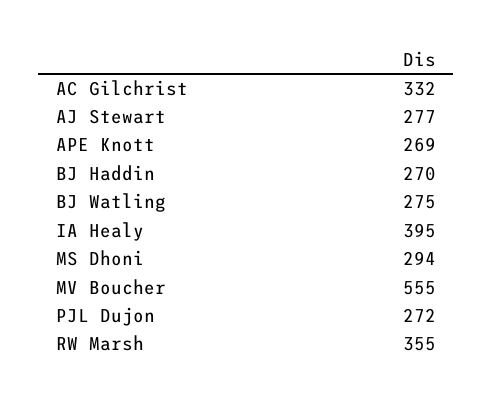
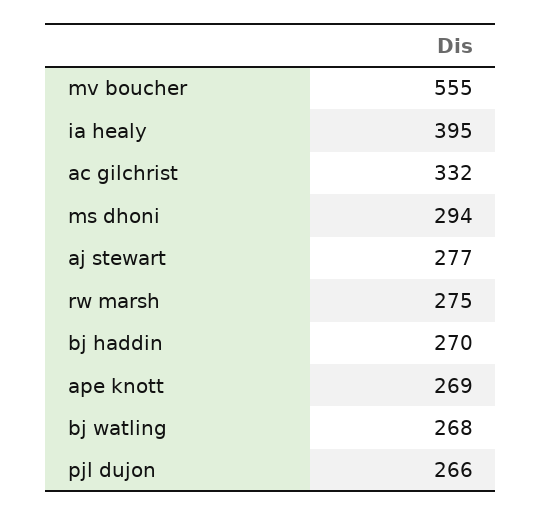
BJ Watling: 275 -> 268
PJL Dujon: 272 -> 266
RW Marsh: 355 -> 275

